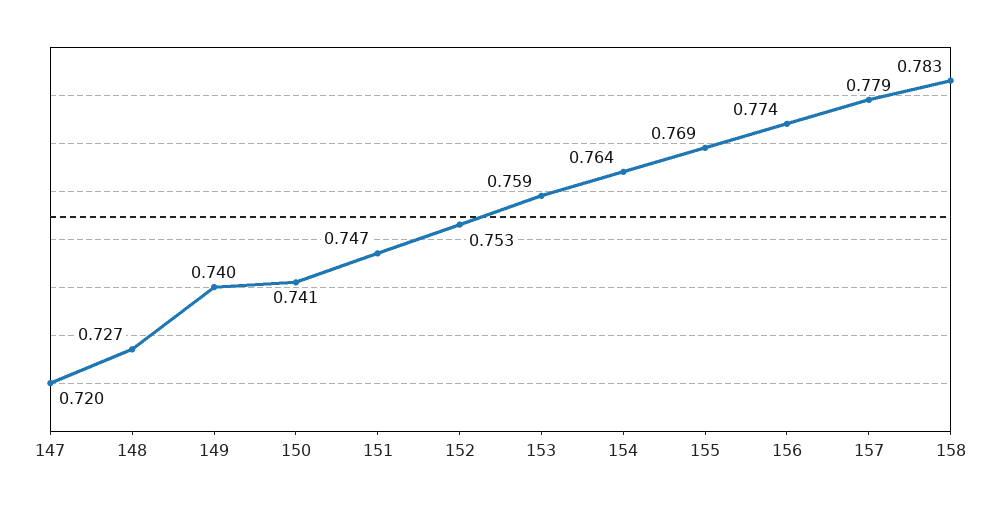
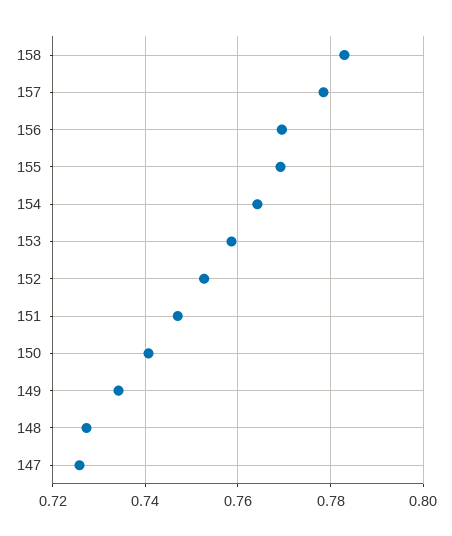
147: 0.72 -> 0.726
149: 0.74 -> 0.734
156: 0.774 -> 0.77

